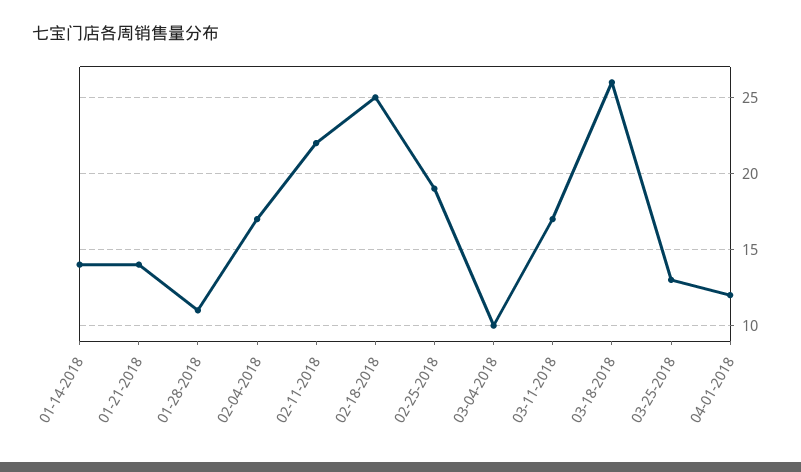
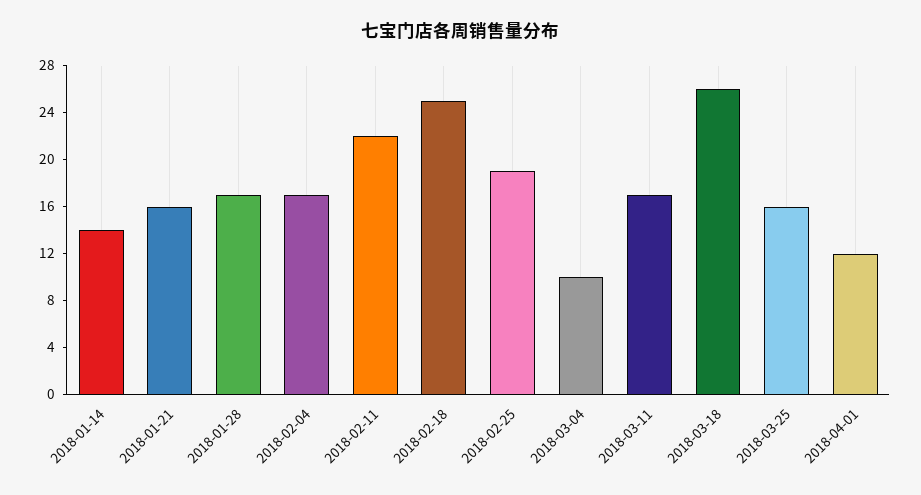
01-21-2018: 14 -> 16
01-28-2018: 11 -> 17
03-25-2018: 13 -> 16

